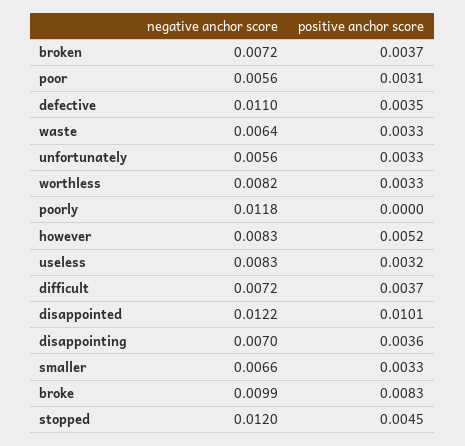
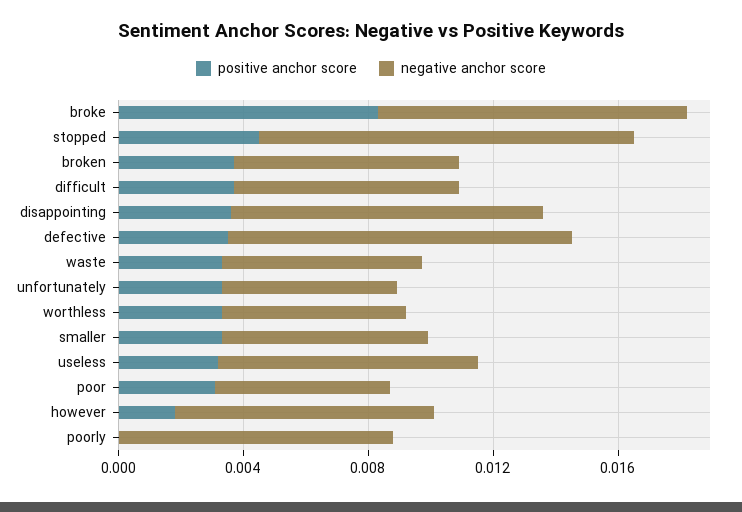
negative anchor score, worthless: 0.0082 -> 0.006
negative anchor score, poorly: 0.0118 -> 0.009
positive anchor score, however: 0.0052 -> 0.002
negative anchor score, disappointed: 0.0122 -> none
positive anchor score, disappointed: 0.0101 -> none
negative anchor score, disappointing: 0.007 -> 0.01

